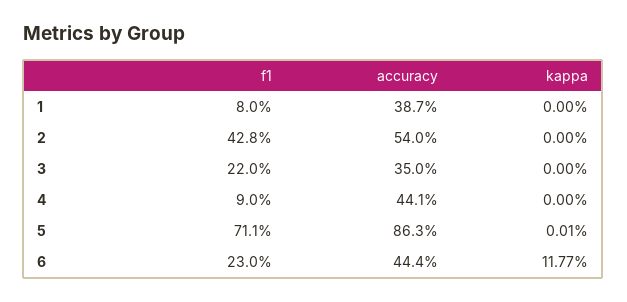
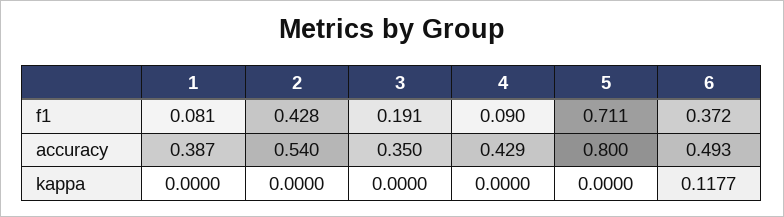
f1, 1: 0.08 -> 0.081
f1, 3: 0.22 -> 0.191
accuracy, 4: 0.441 -> 0.429
accuracy, 5: 0.863 -> 0.8
kappa, 5: 0.0001 -> 0
f1, 6: 0.23 -> 0.372
accuracy, 6: 0.444 -> 0.493

